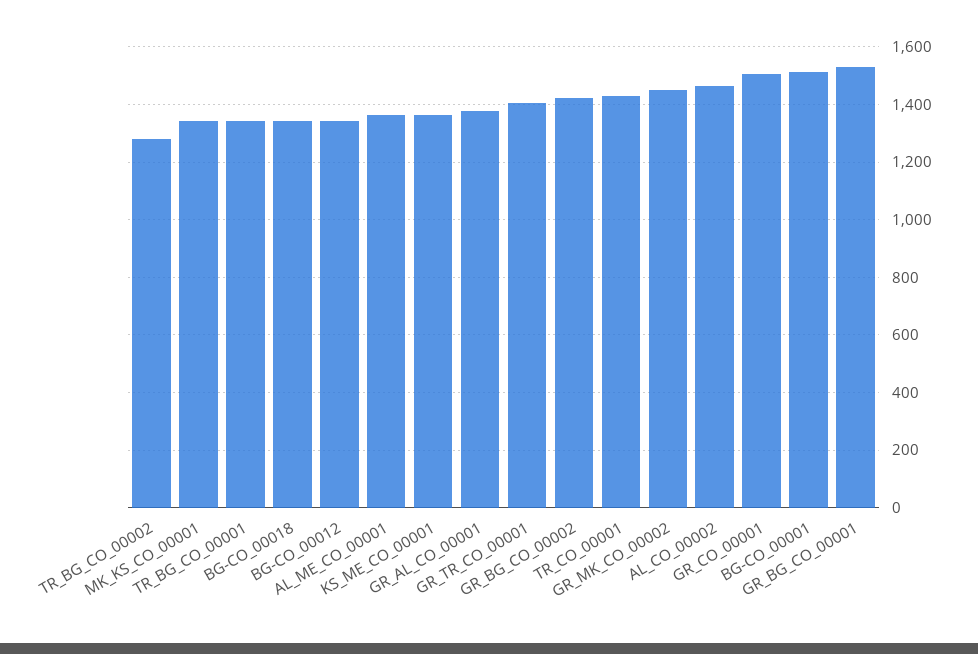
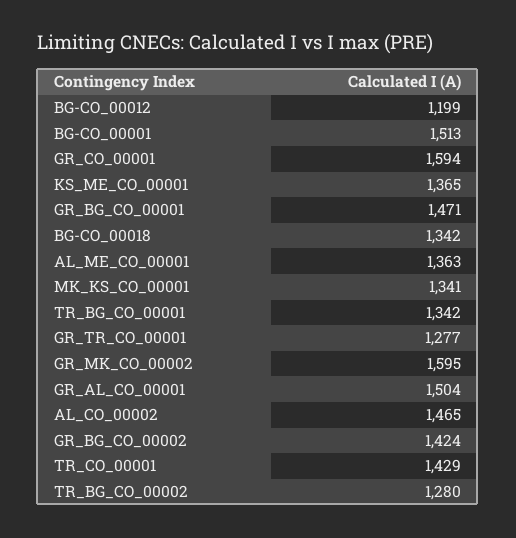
BG-CO_00012: 1350 -> 1199
GR_AL_CO_00001: 1375 -> 1504
GR_TR_CO_00001: 1400 -> 1277
GR_MK_CO_00002: 1450 -> 1595
GR_CO_00001: 1500 -> 1594
GR_BG_CO_00001: 1525 -> 1471

